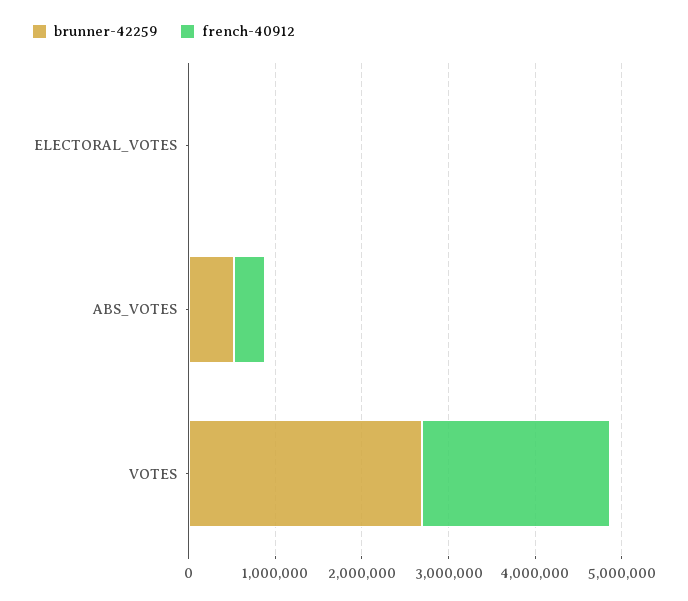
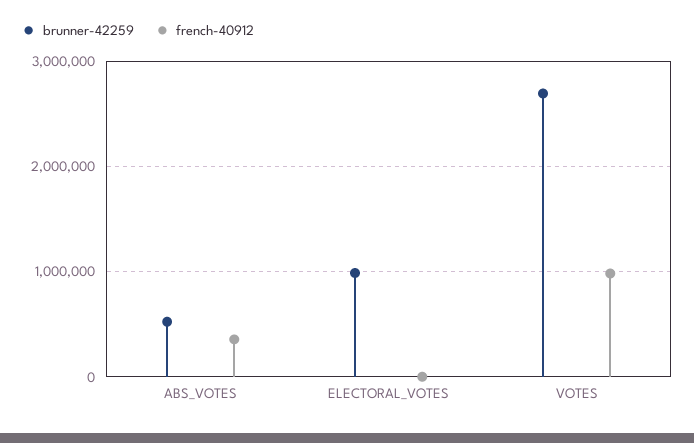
brunner-42259, ELECTORAL_VOTES: 0 -> 1000000
french-40912, VOTES: 2200000 -> 1000000

